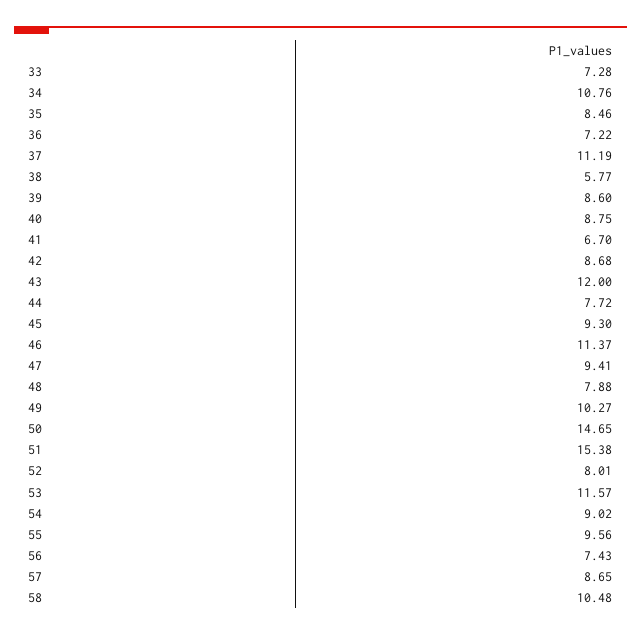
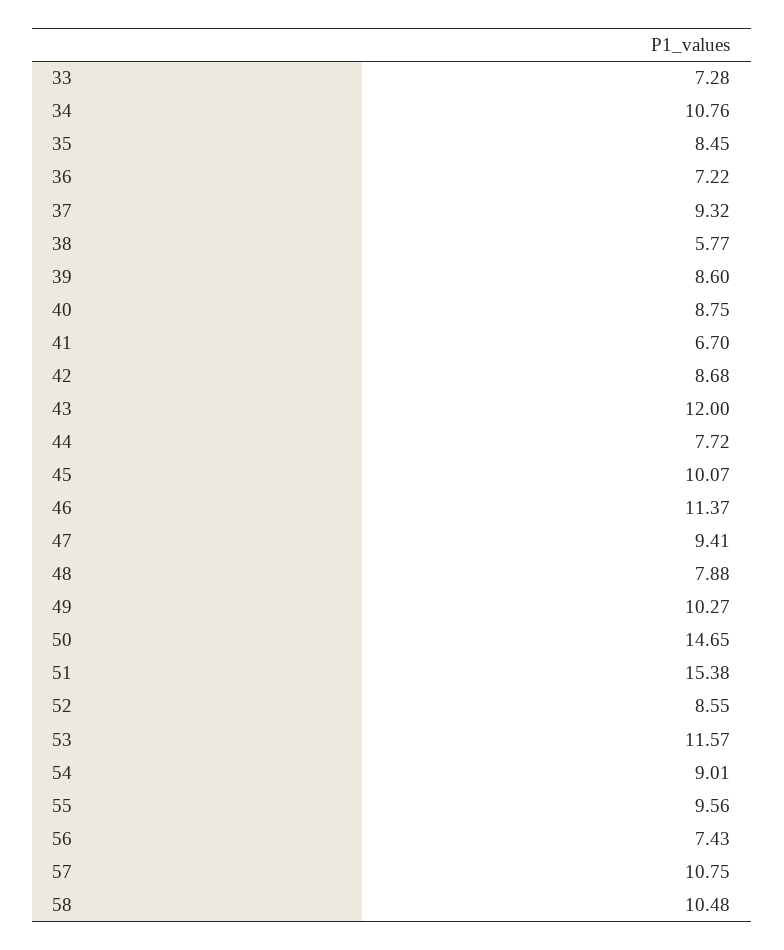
35: 8.46 -> 8.45
37: 11.19 -> 9.32
45: 9.3 -> 10.07
52: 8.01 -> 8.55
54: 9.02 -> 9.01
57: 8.65 -> 10.75

